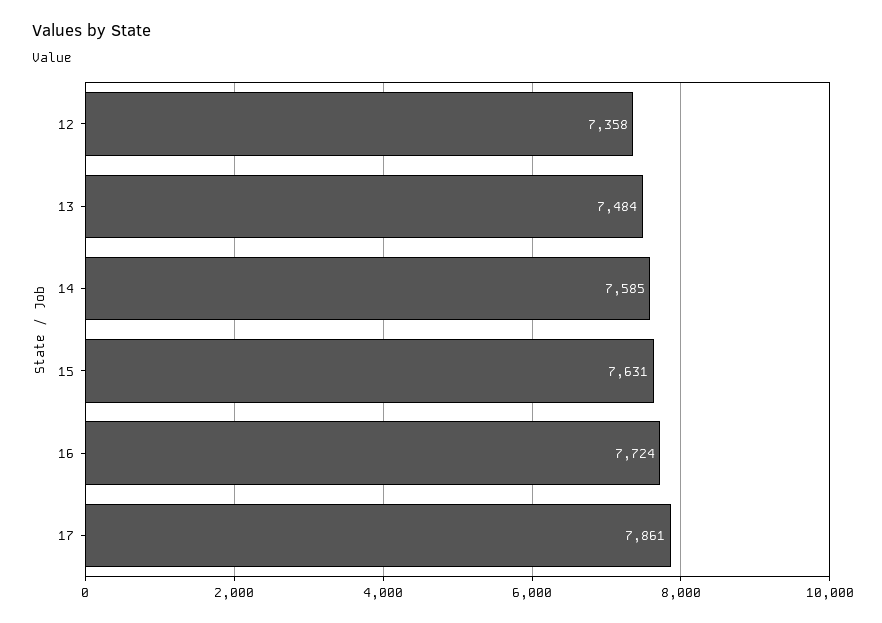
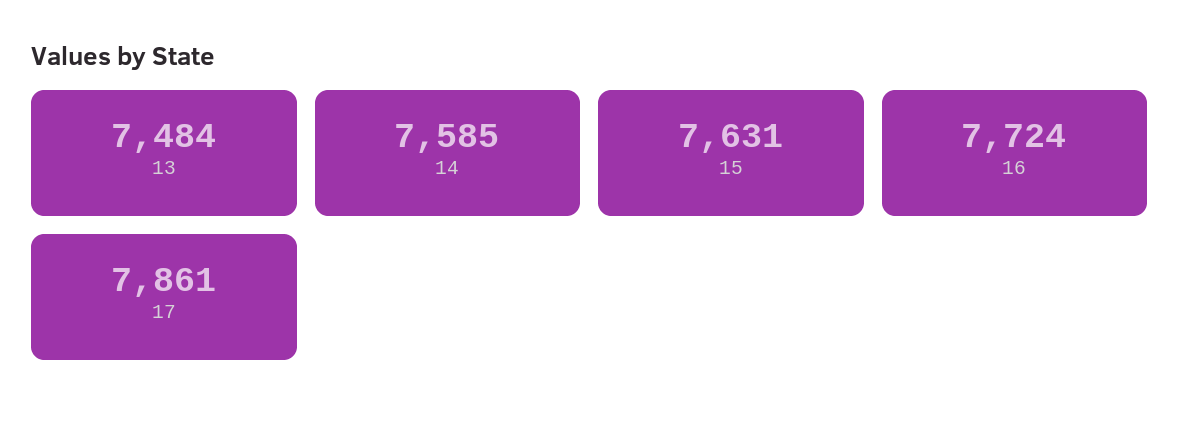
12: 7358 -> none

